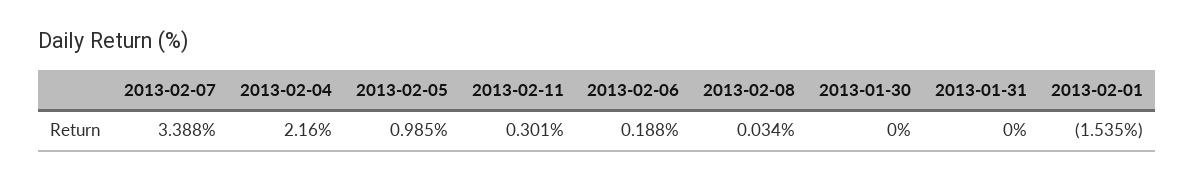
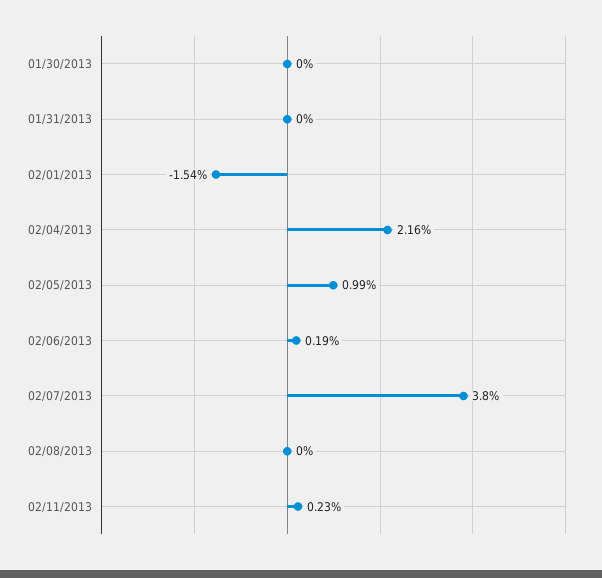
2013-02-07: 3.388 -> 3.8
2013-02-11: 0.301 -> 0.23
2013-02-08: 0.034 -> 0

